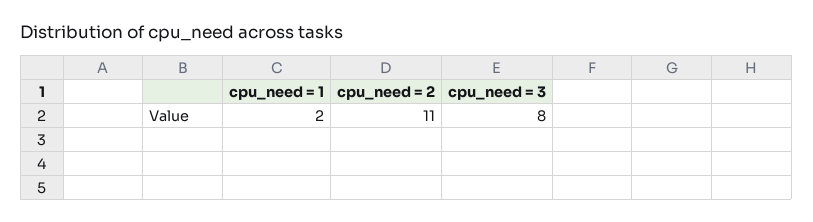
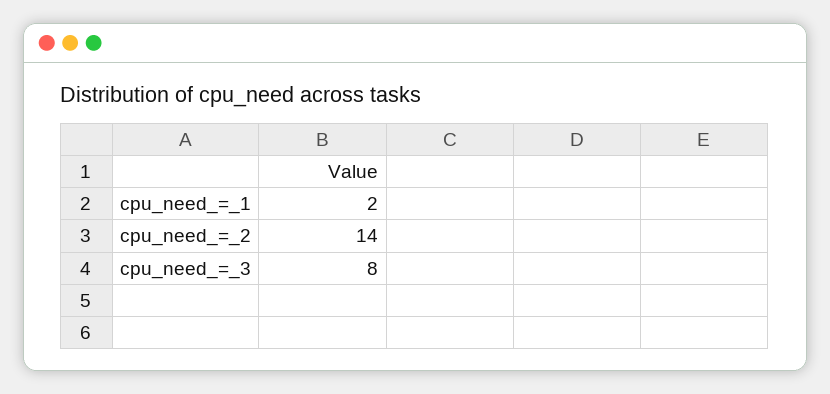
cpu_need = 2: 11 -> 14

